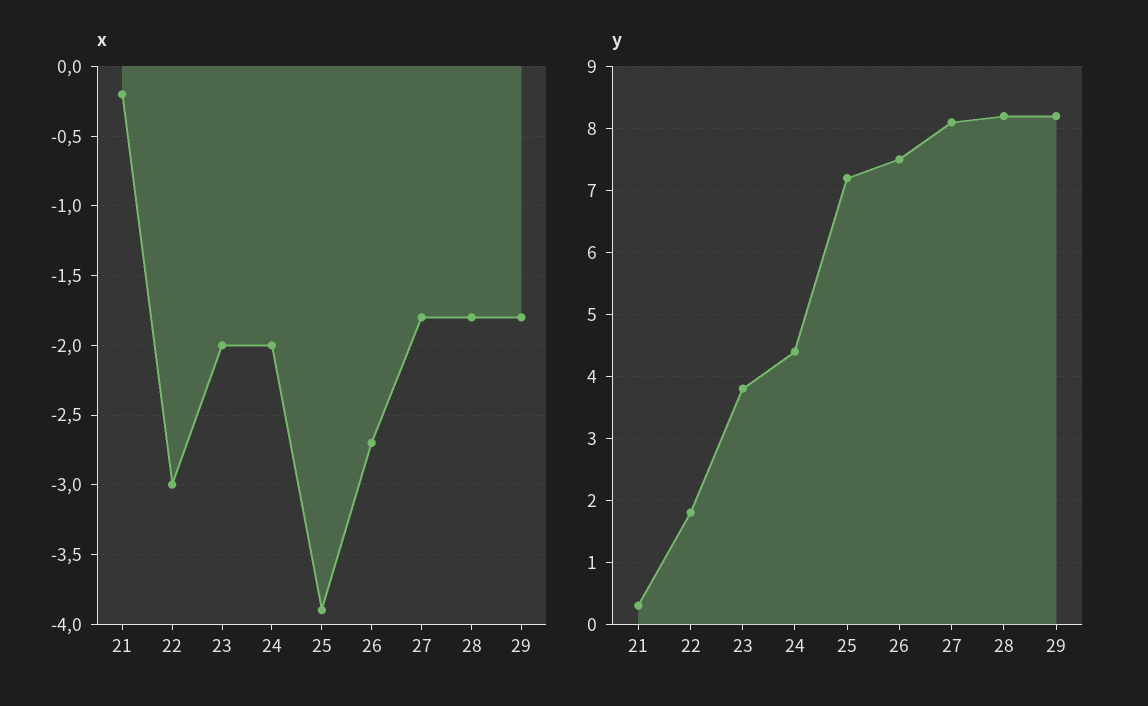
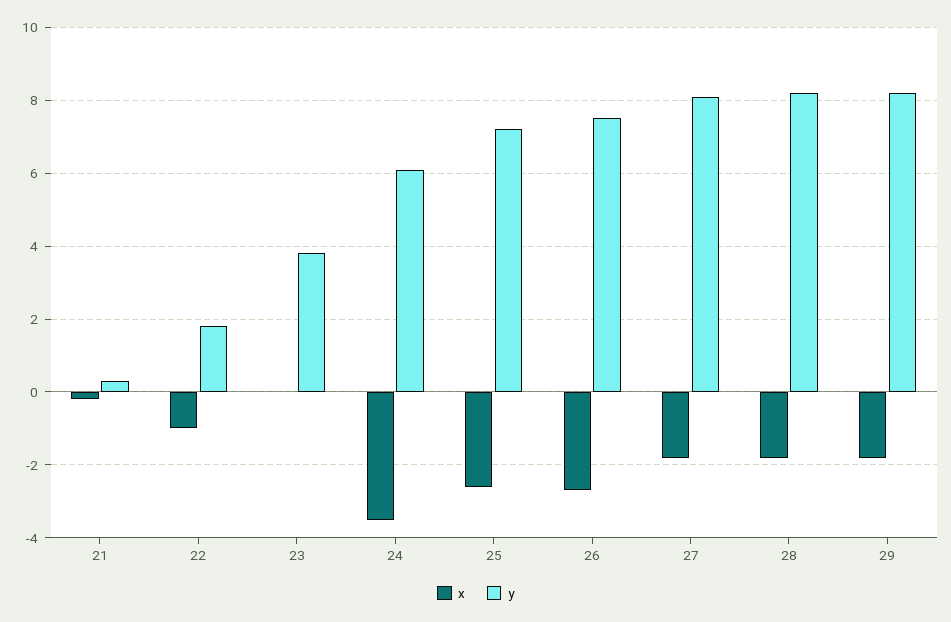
x, 22: -3 -> -1
x, 23: -2 -> 0
x, 24: -2 -> -3.5
x, 25: -3.9 -> -2.5
y, 24: 4.4 -> 6

